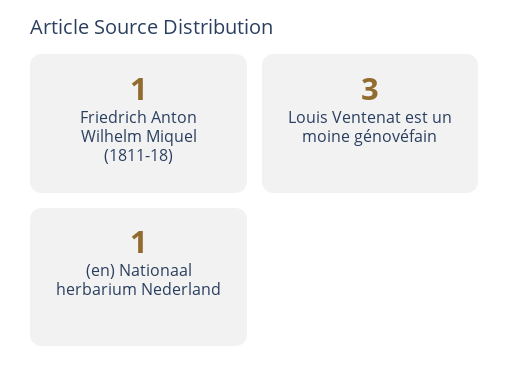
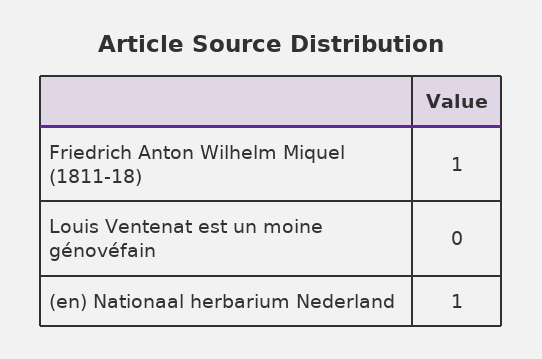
Louis Ventenat est un moine génovéfain: 3 -> 0

